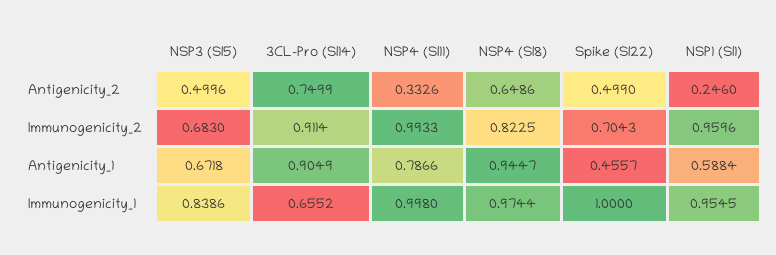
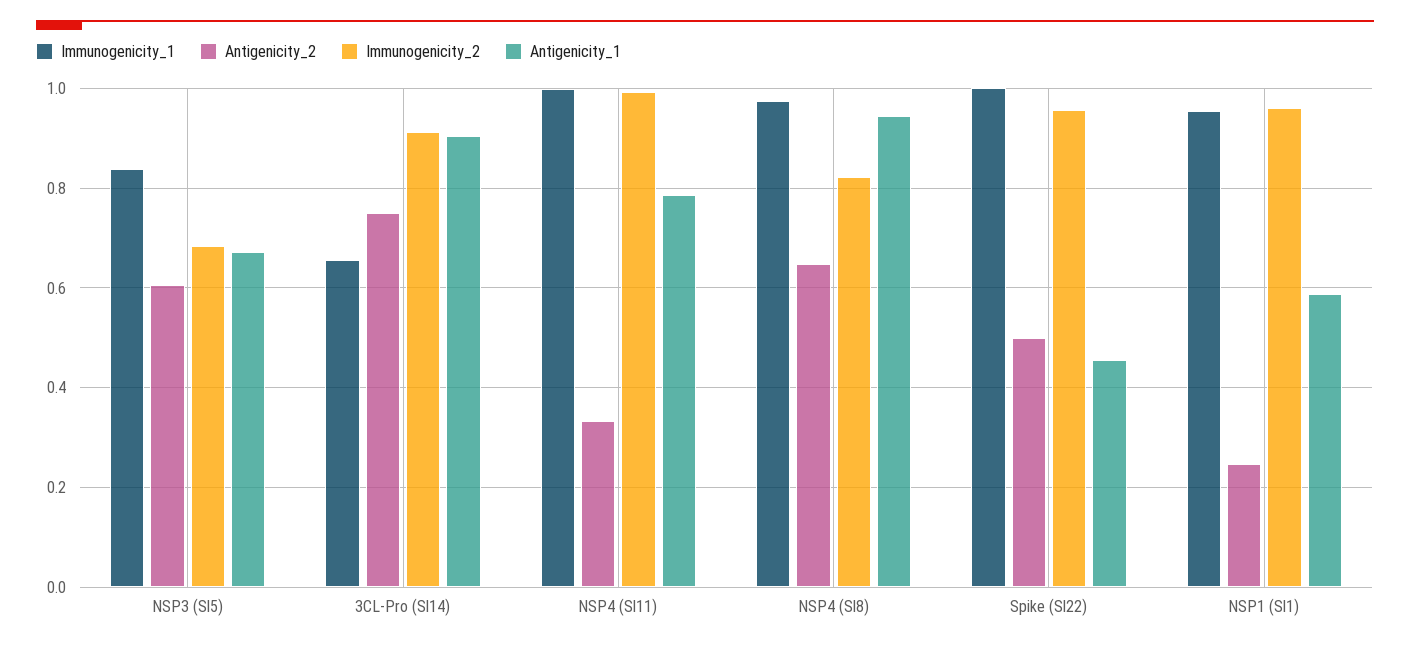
Antigenicity_2, NSP3 (Sl5): 0.4996 -> 0.6
Immunogenicity_2, Spike (Sl22): 0.7043 -> 0.96

